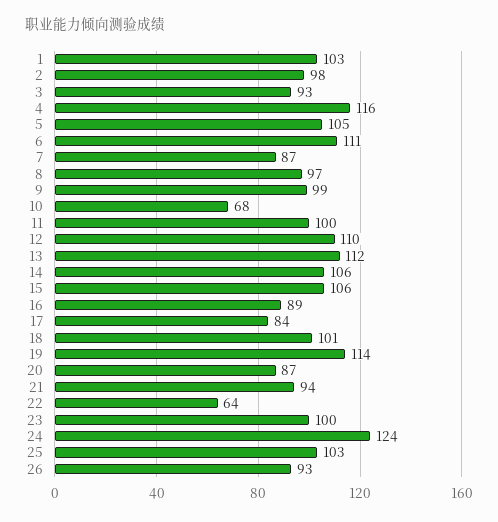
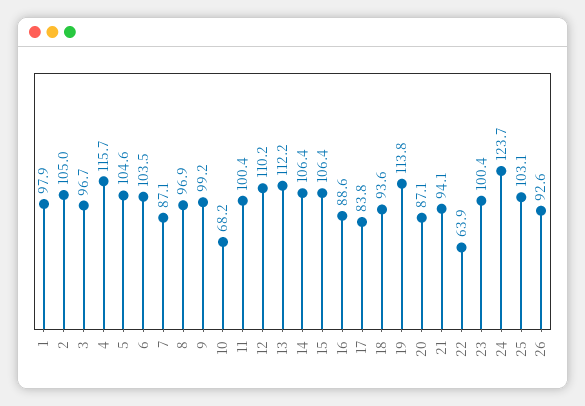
1: 103 -> 97.9
2: 98 -> 105
3: 93 -> 96.7
6: 111 -> 103.5
18: 101 -> 93.6

